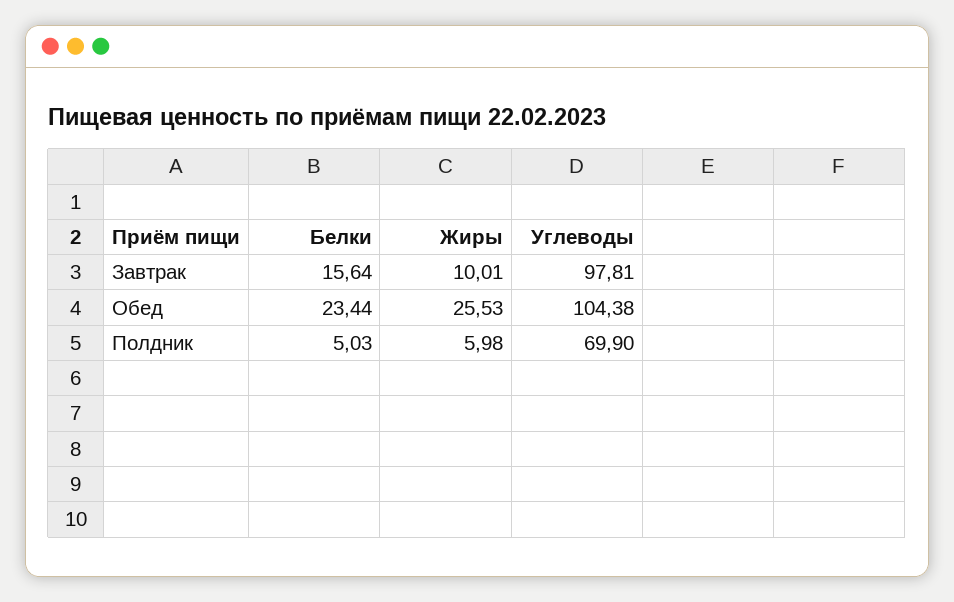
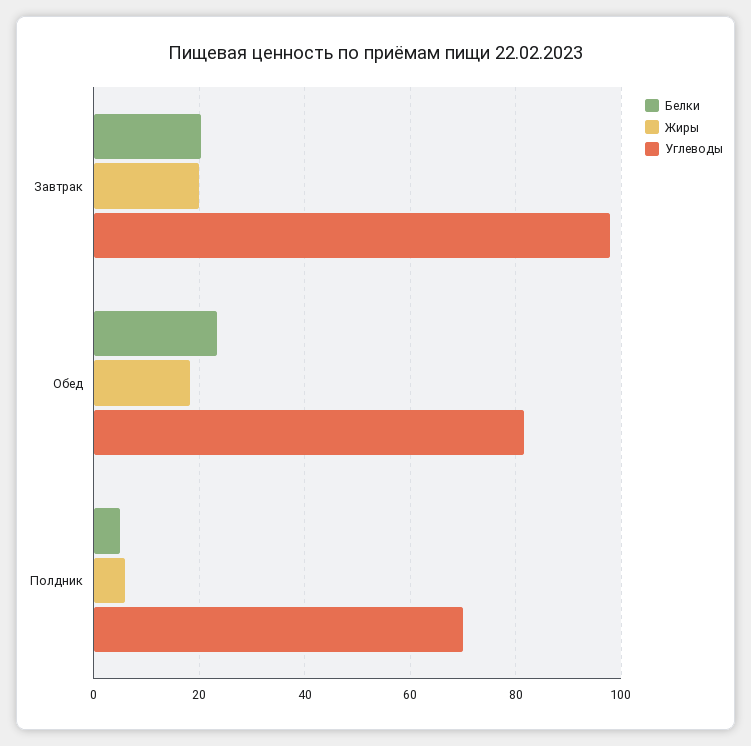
Белки, Завтрак: 15.64 -> 20
Жиры, Завтрак: 10.01 -> 20
Жиры, Обед: 25.53 -> 18
Углеводы, Обед: 104.38 -> 82

